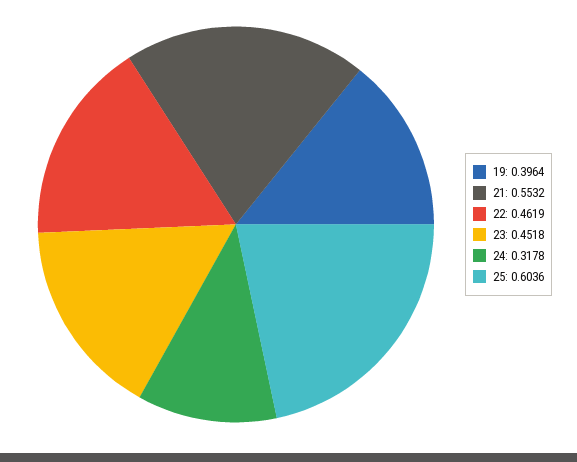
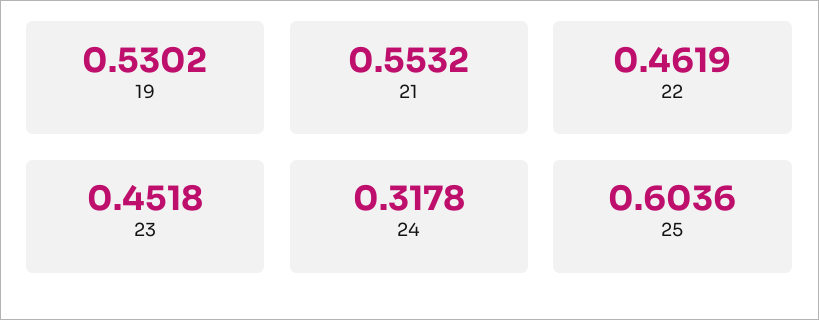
19: 0.3964 -> 0.5302

